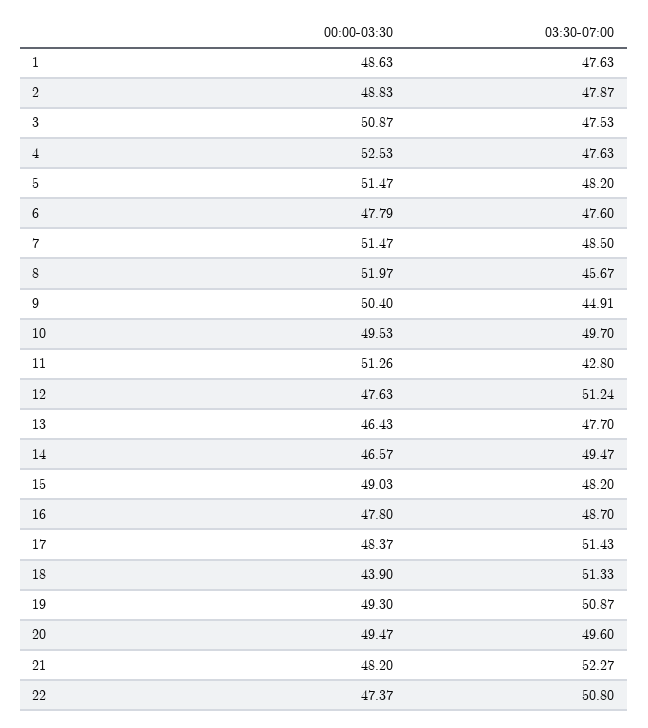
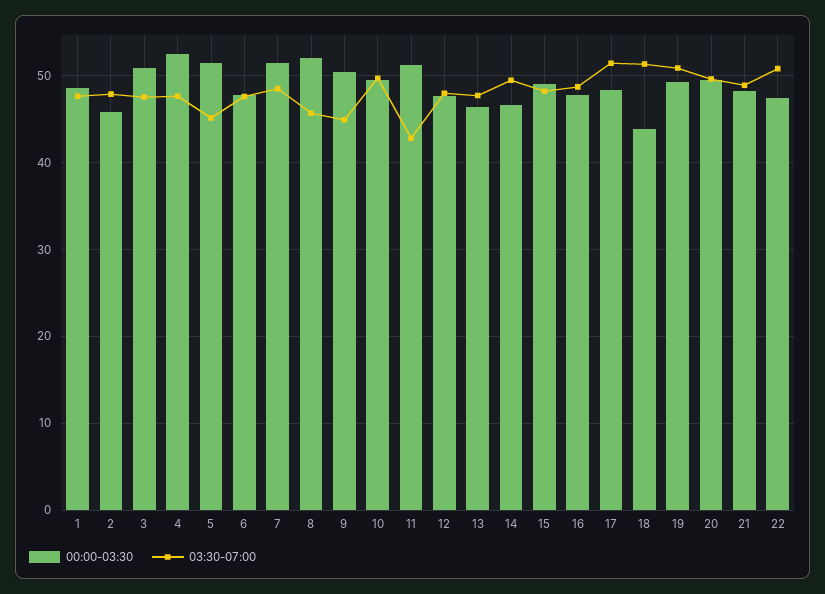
00:00-03:30, 2: 48.83 -> 46
03:30-07:00, 5: 48.2 -> 45
03:30-07:00, 12: 51.24 -> 48
03:30-07:00, 21: 52.27 -> 49

